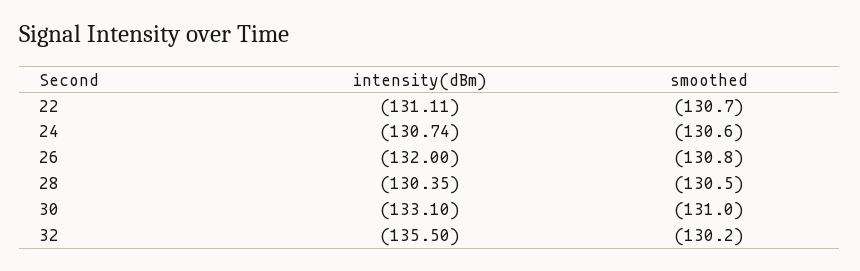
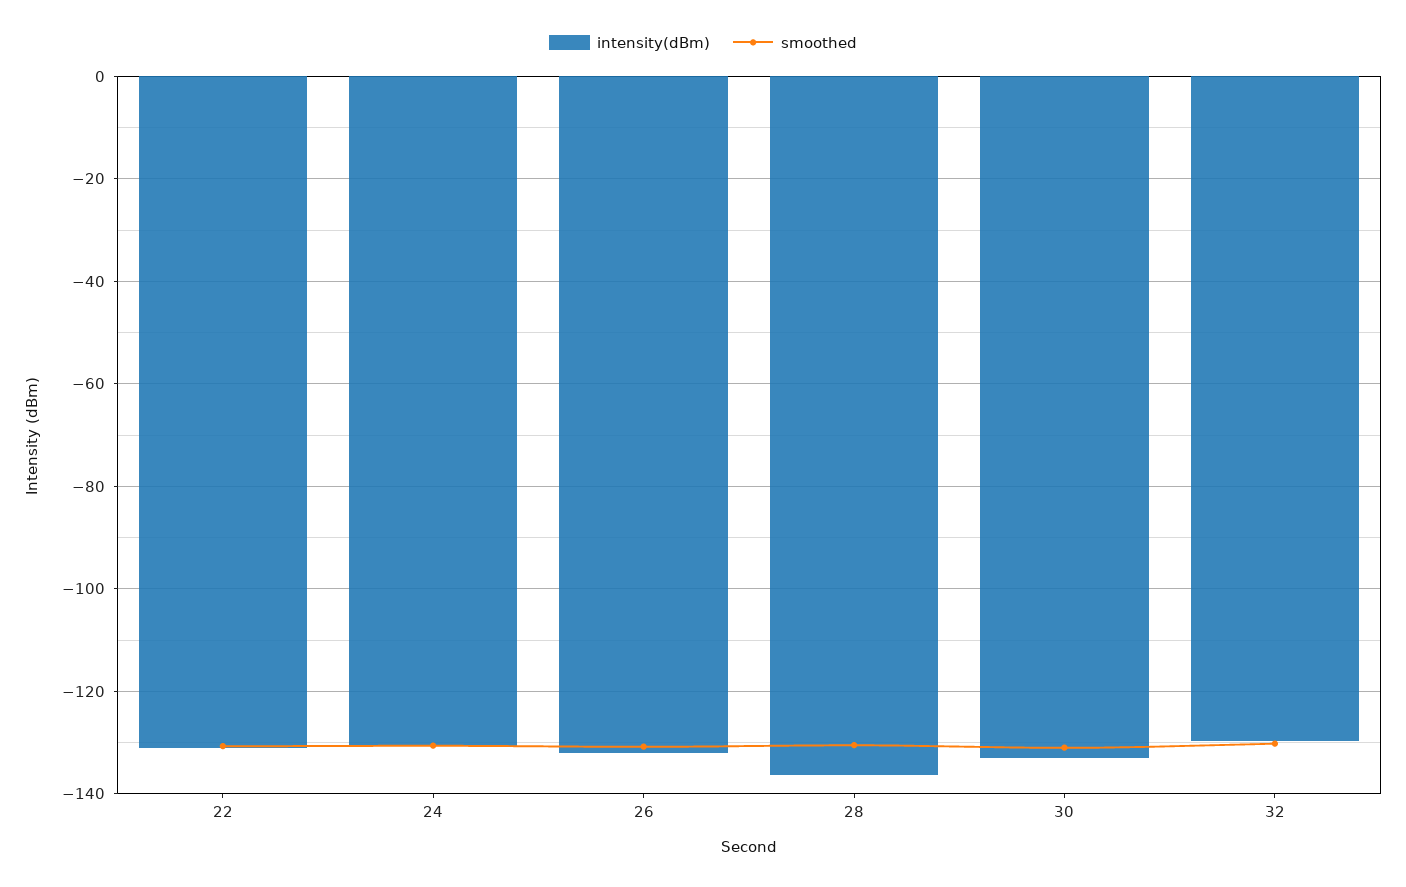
intensity(dBm), 28: -130.35 -> -136
intensity(dBm), 32: -135.5 -> -130

